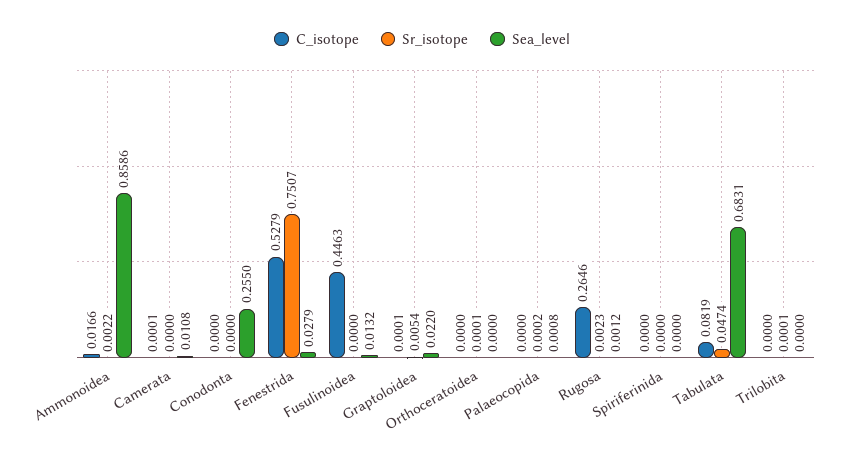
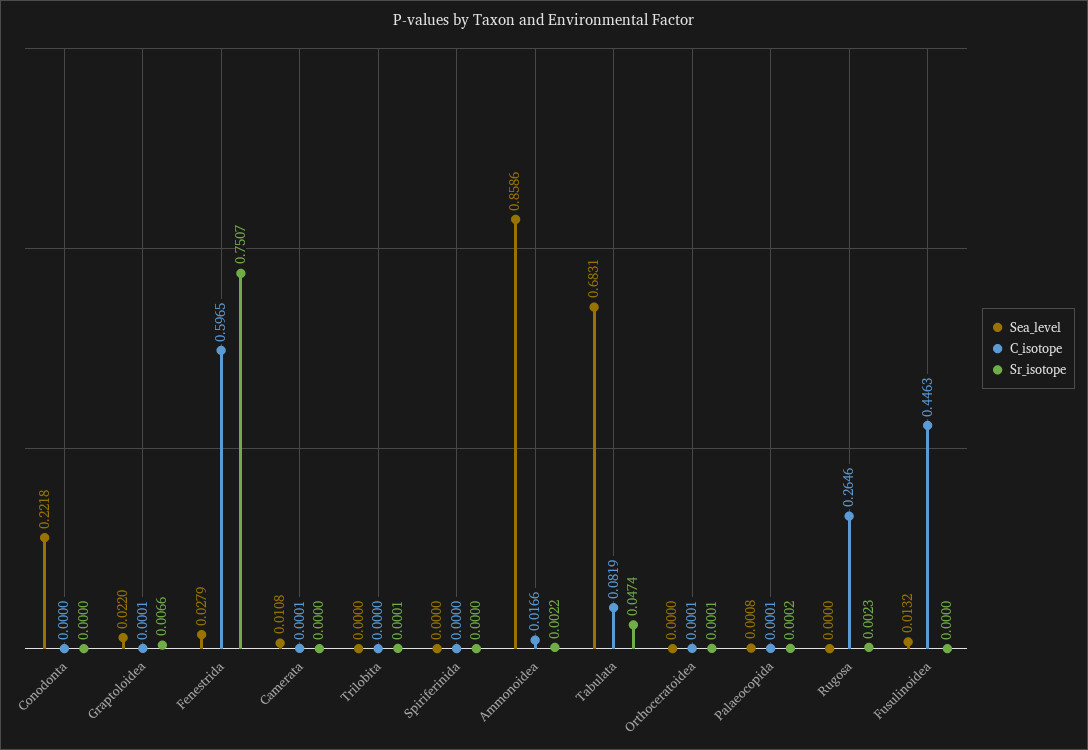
Sea_level, Conodonta: 0.255 -> 0.2218
C_isotope, Fenestrida: 0.5279 -> 0.5965
Sr_isotope, Graptoloidea: 0.0054 -> 0.0066
C_isotope, Orthoceratoidea: 0 -> 0.0001
C_isotope, Palaeocopida: 0 -> 0.0001
Sea_level, Rugosa: 0.0012 -> 0

